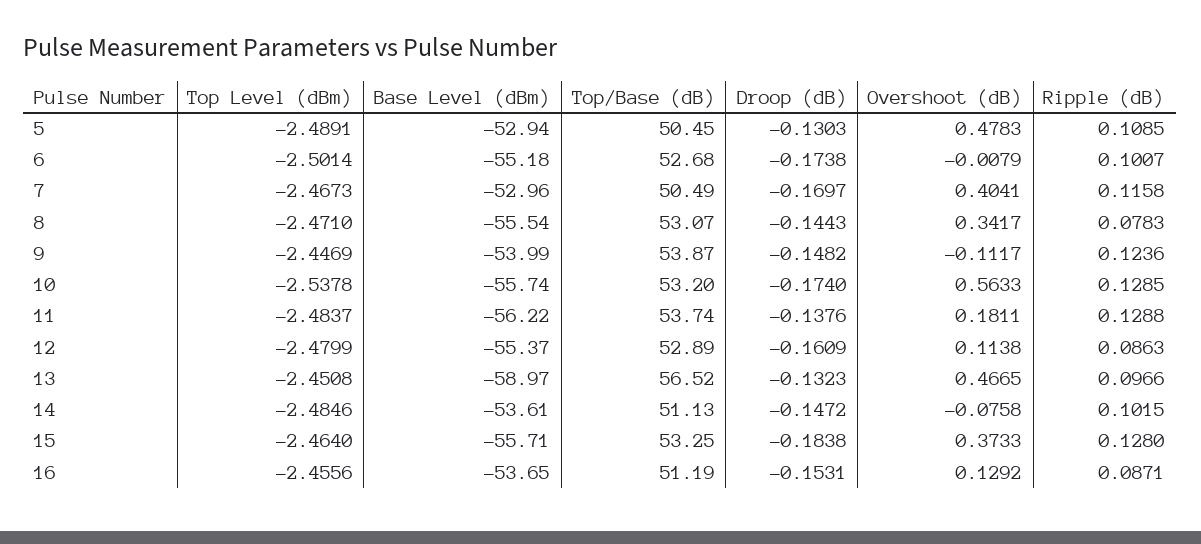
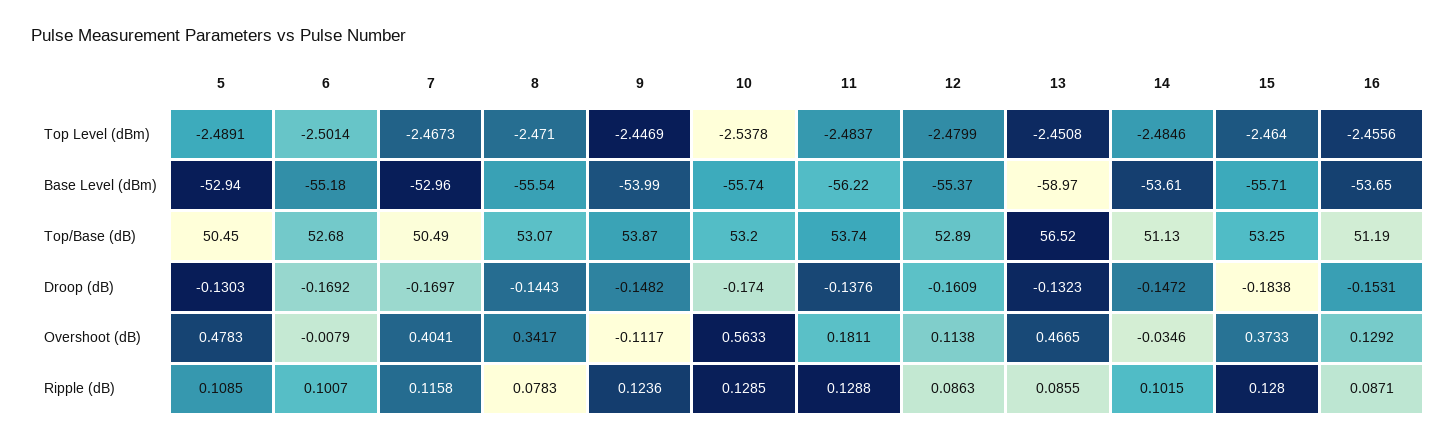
Droop (dB), 6: -0.1738 -> -0.1692
Ripple (dB), 13: 0.0966 -> 0.0855
Overshoot (dB), 14: -0.0758 -> -0.0346

